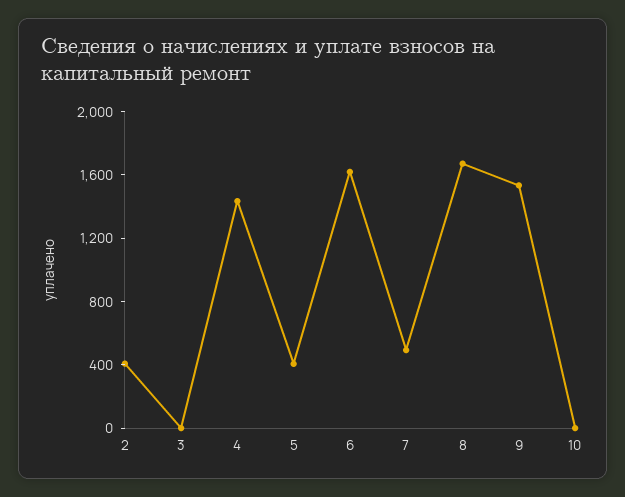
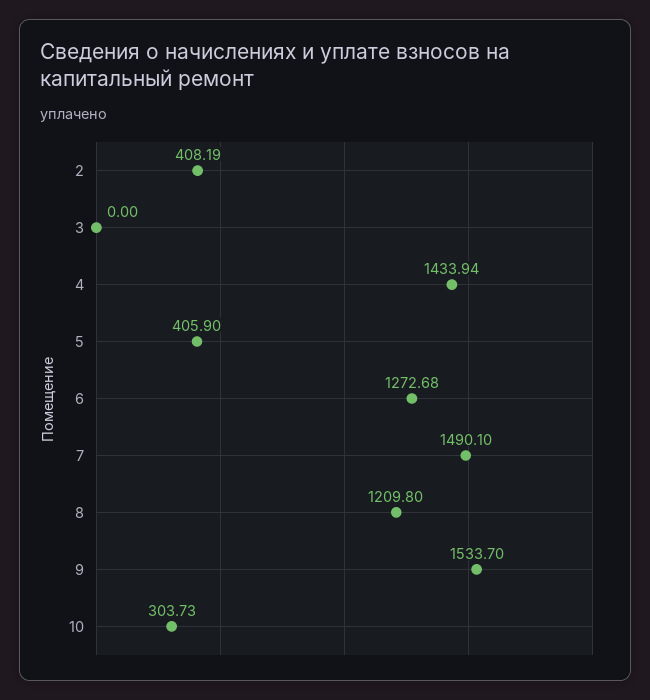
6: 1600 -> 1272.68
7: 500 -> 1490.1
8: 1700 -> 1209.8
10: 0 -> 303.73

